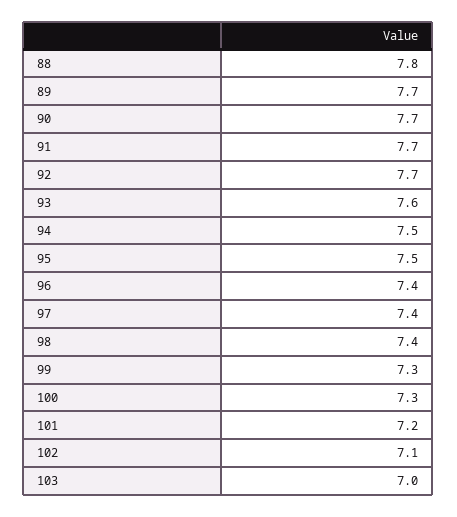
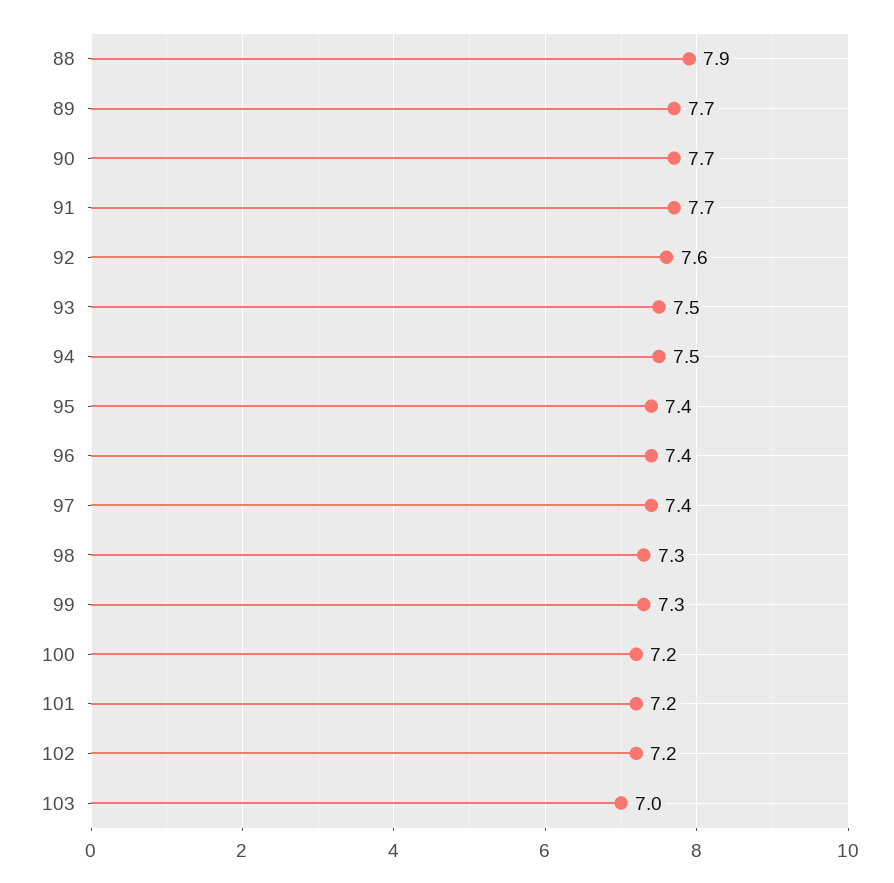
88: 7.8 -> 7.9
92: 7.7 -> 7.6
93: 7.6 -> 7.5
95: 7.5 -> 7.4
98: 7.4 -> 7.3
100: 7.3 -> 7.2
102: 7.1 -> 7.2

